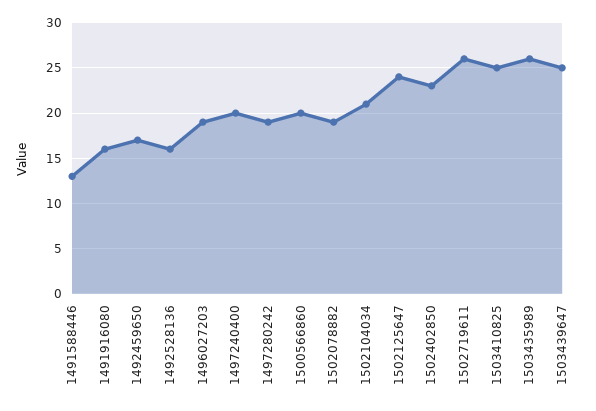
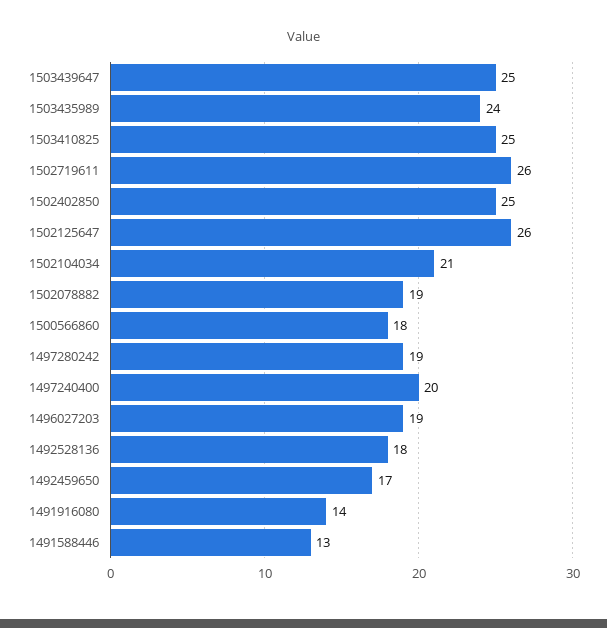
1491916080: 16 -> 14
1492528136: 16 -> 18
1500566860: 20 -> 18
1502125647: 24 -> 26
1502402850: 23 -> 25
1503435989: 26 -> 24

